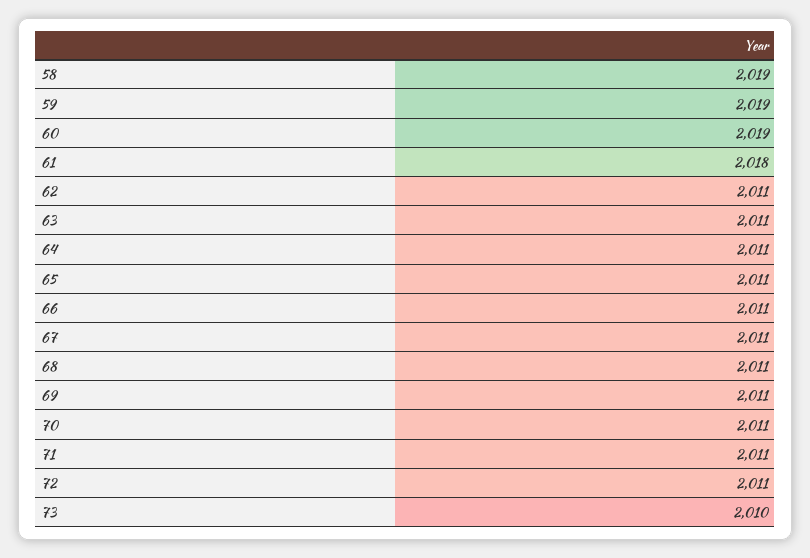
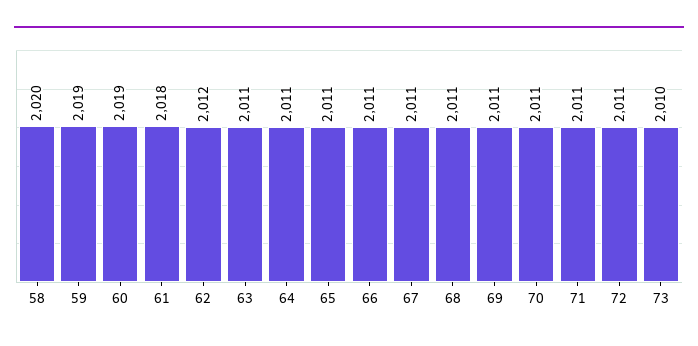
58: 2019 -> 2020
62: 2011 -> 2012

